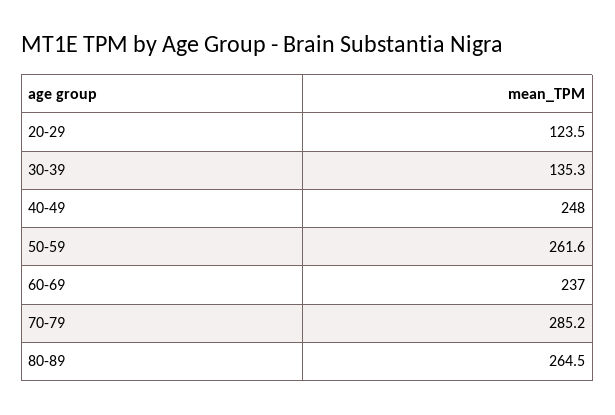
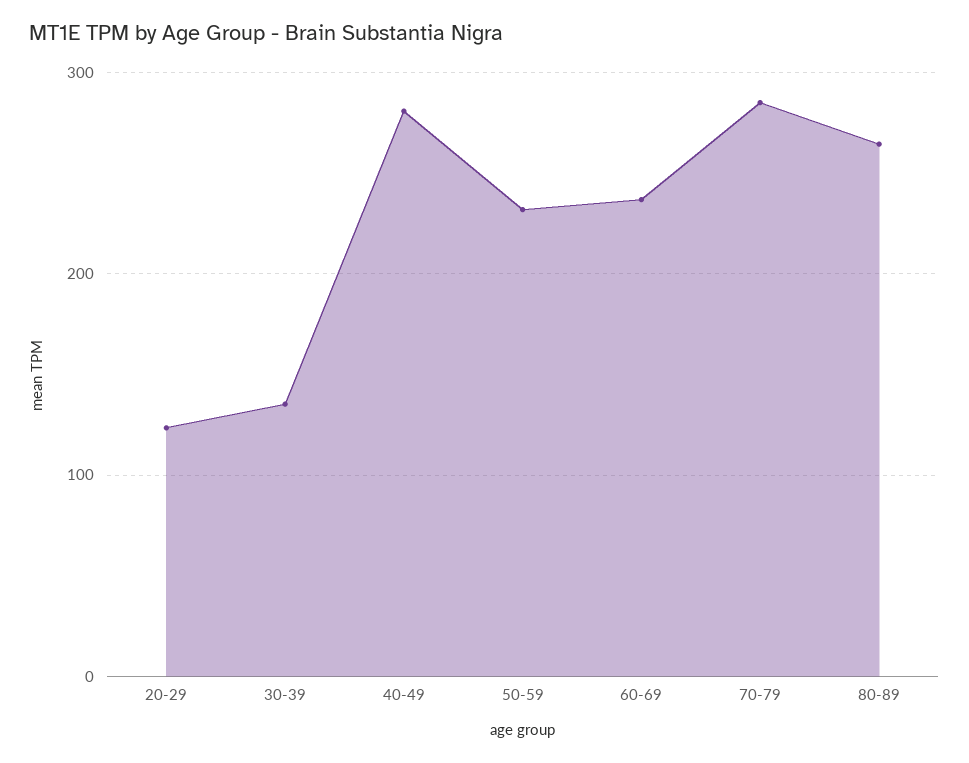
40-49: 248 -> 280
50-59: 261.6 -> 230

